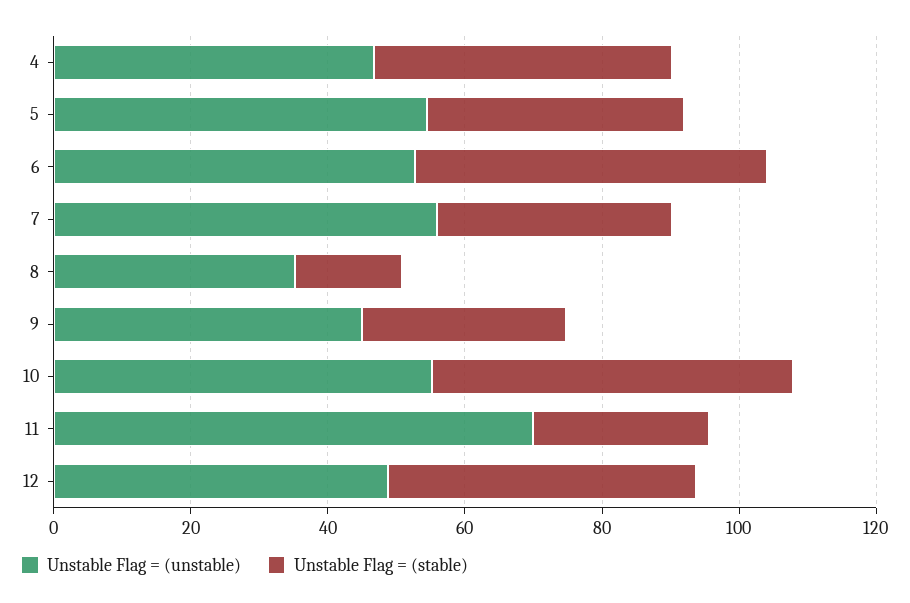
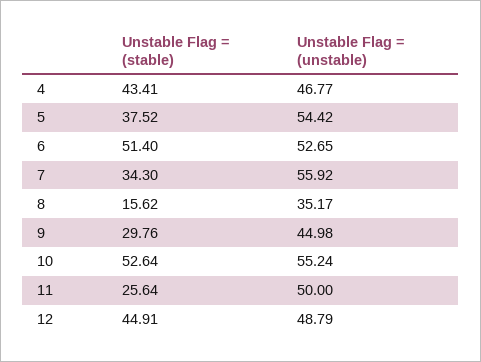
Unstable Flag = (unstable), 11: 70 -> 50

